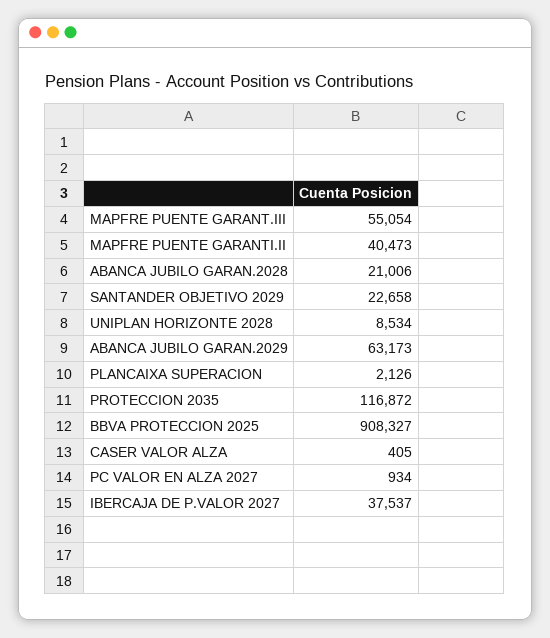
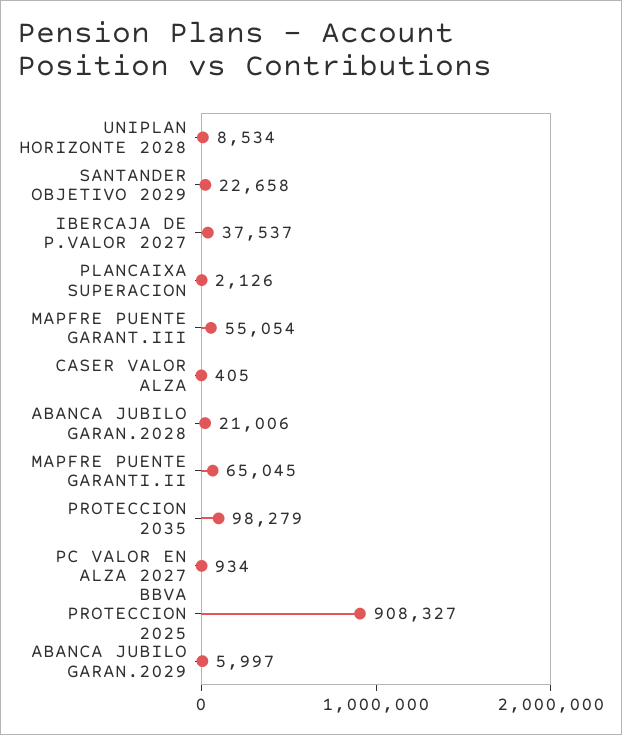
MAPFRE PUENTE GARANTI.II: 40473 -> 65045
ABANCA JUBILO GARAN.2029: 63173 -> 5997
PROTECCION 2035: 116872 -> 98279

